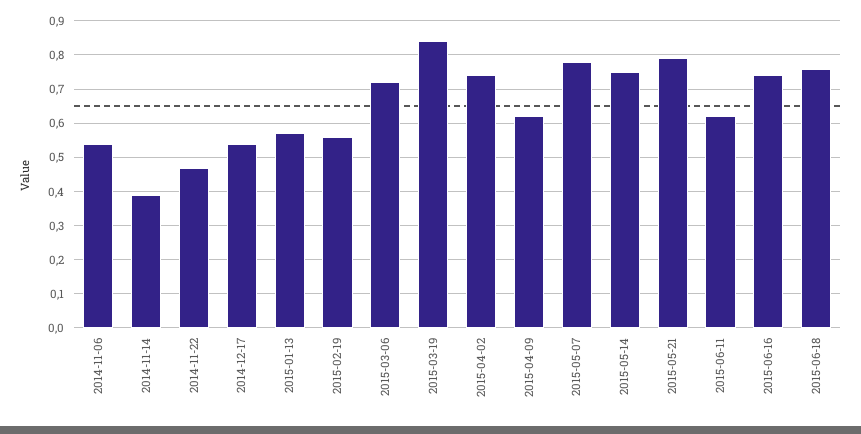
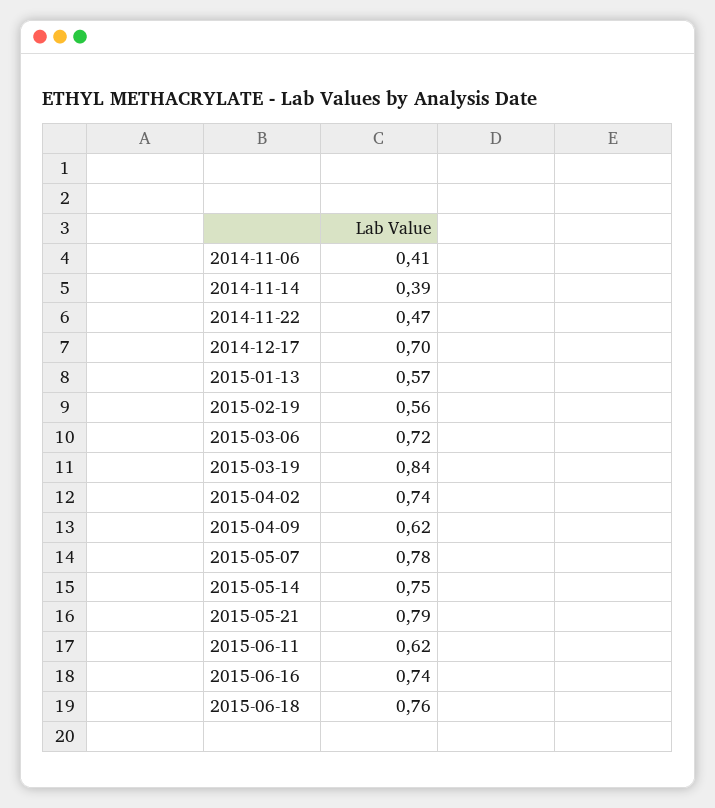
2014-11-06: 0.55 -> 0.41
2014-12-17: 0.55 -> 0.7

